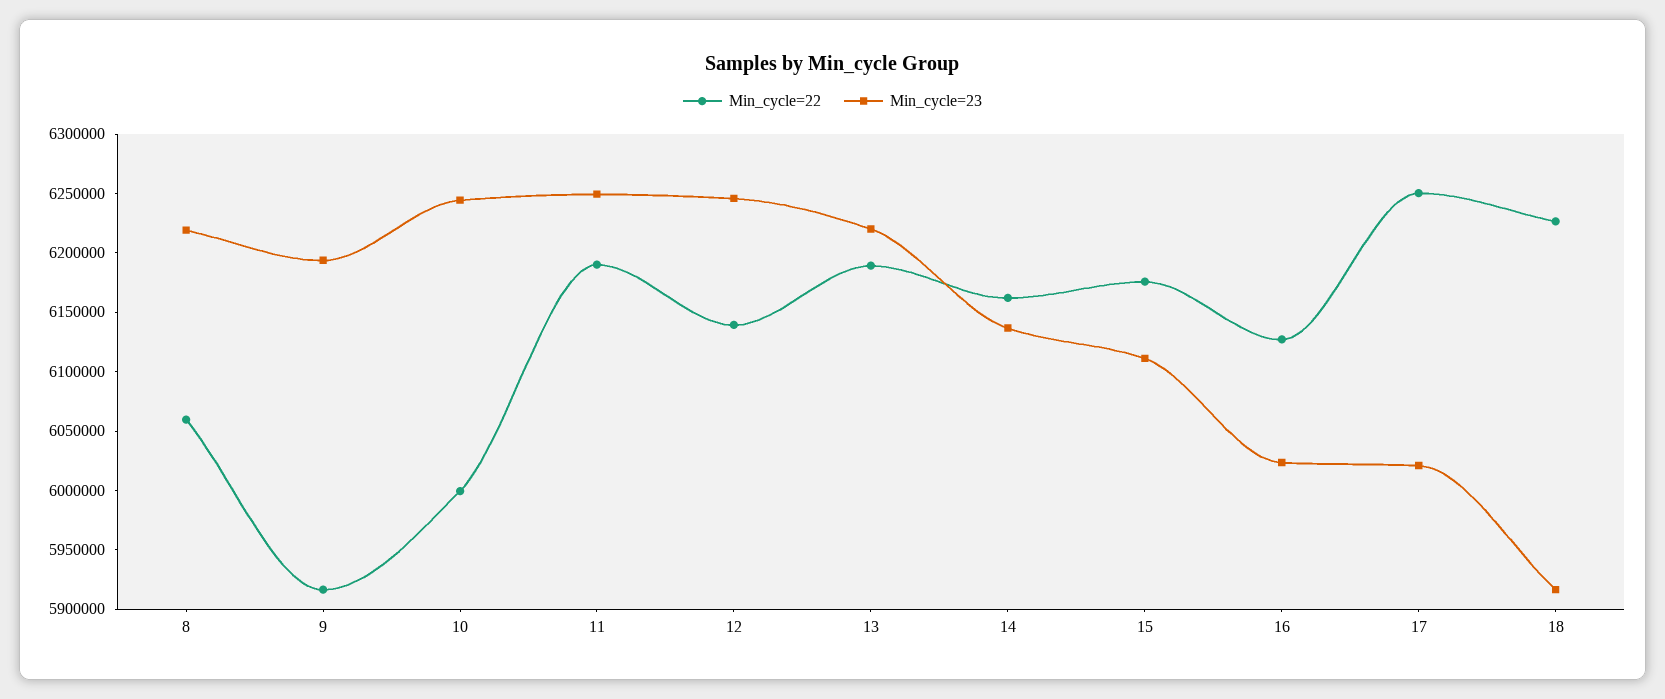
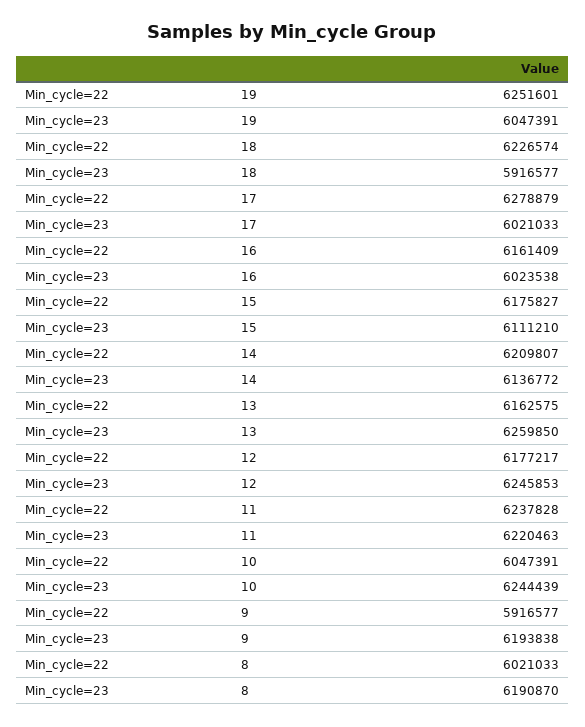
Min_cycle=22, 8: 6060000 -> 6021033
Min_cycle=23, 8: 6220000 -> 6190870
Min_cycle=22, 10: 6000000 -> 6047391
Min_cycle=22, 11: 6190000 -> 6237828
Min_cycle=23, 11: 6250000 -> 6220463
Min_cycle=22, 12: 6140000 -> 6177217
Min_cycle=22, 13: 6190000 -> 6162575
Min_cycle=23, 13: 6220000 -> 6259850
Min_cycle=22, 14: 6160000 -> 6209807
Min_cycle=22, 16: 6130000 -> 6161409
Min_cycle=22, 17: 6250000 -> 6278879
Min_cycle=22, 19: none -> 6251601
Min_cycle=23, 19: none -> 6047391

